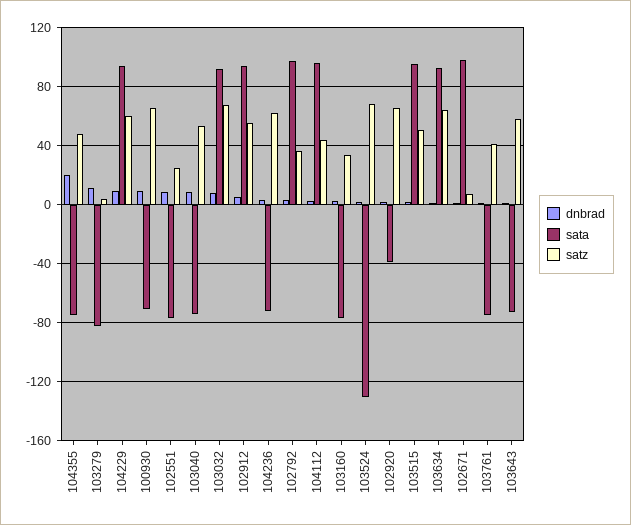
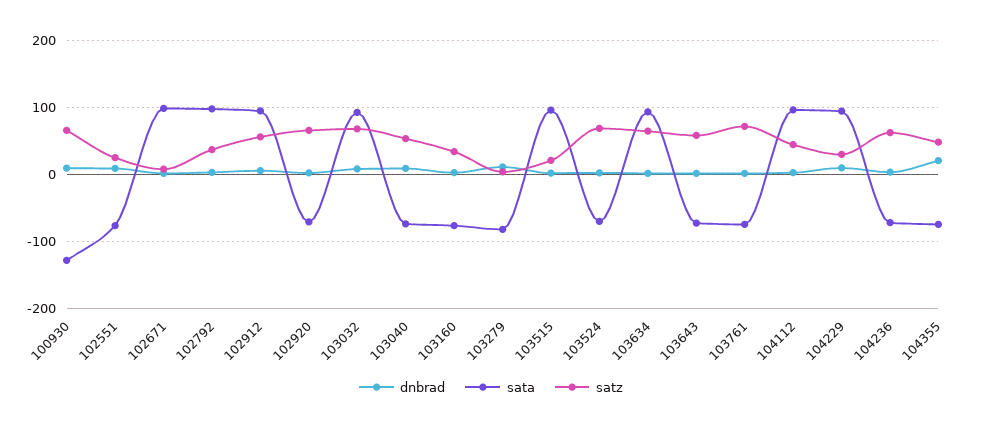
satz, 104229: 60 -> 30
sata, 100930: -70 -> -130
sata, 103524: -130 -> -70
sata, 102920: -40 -> -70
satz, 103515: 50 -> 20
satz, 103761: 40 -> 70

